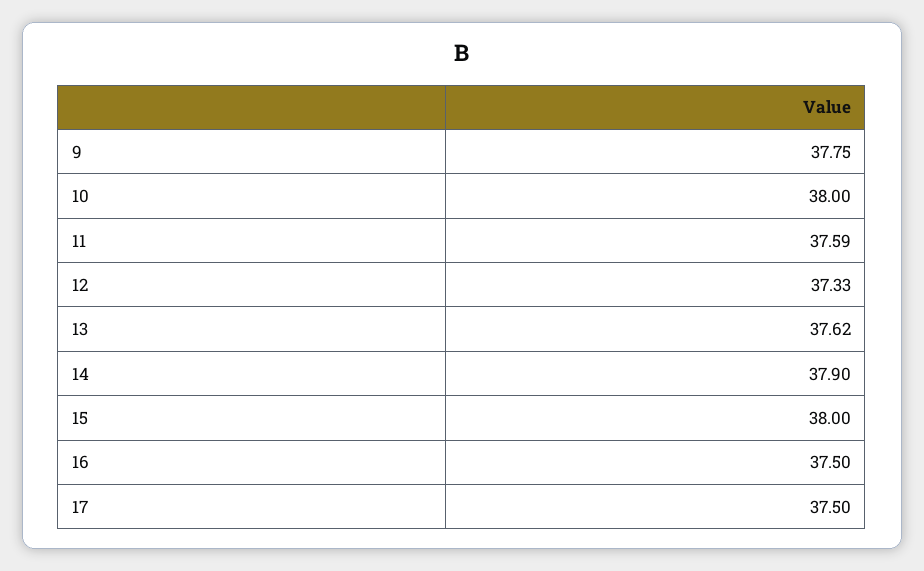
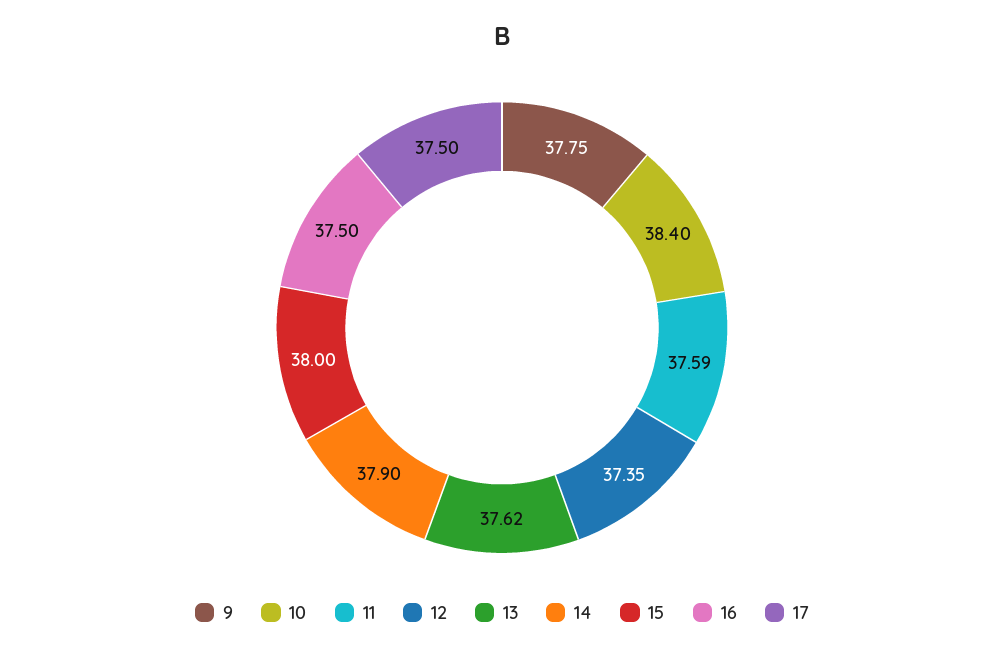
10: 38 -> 38.4
12: 37.33 -> 37.35

